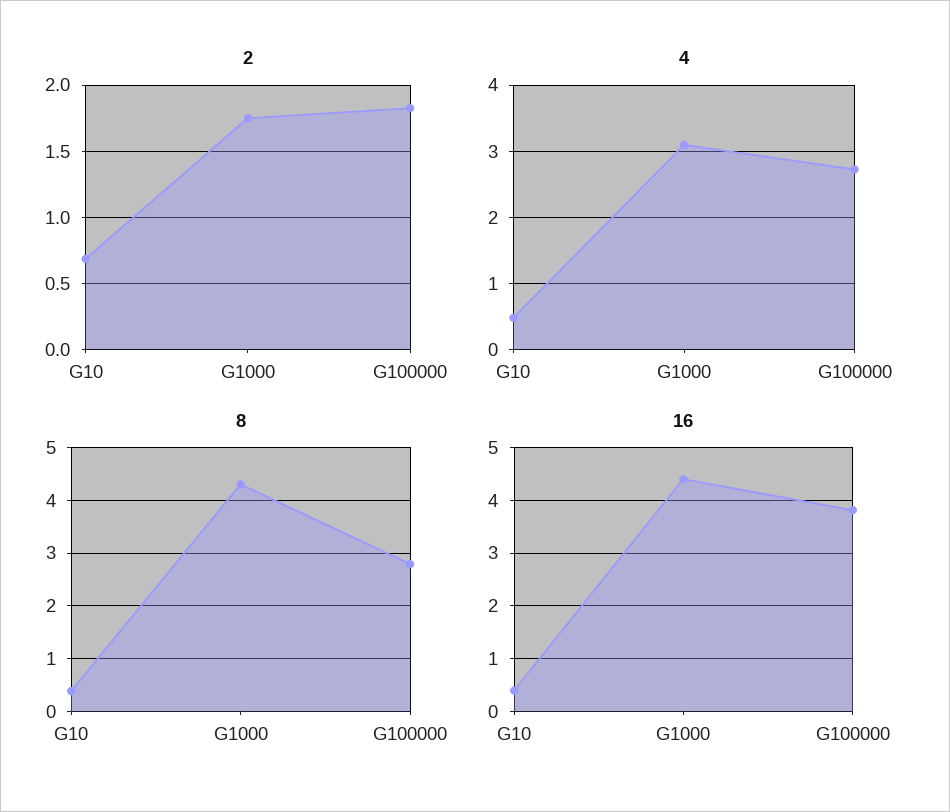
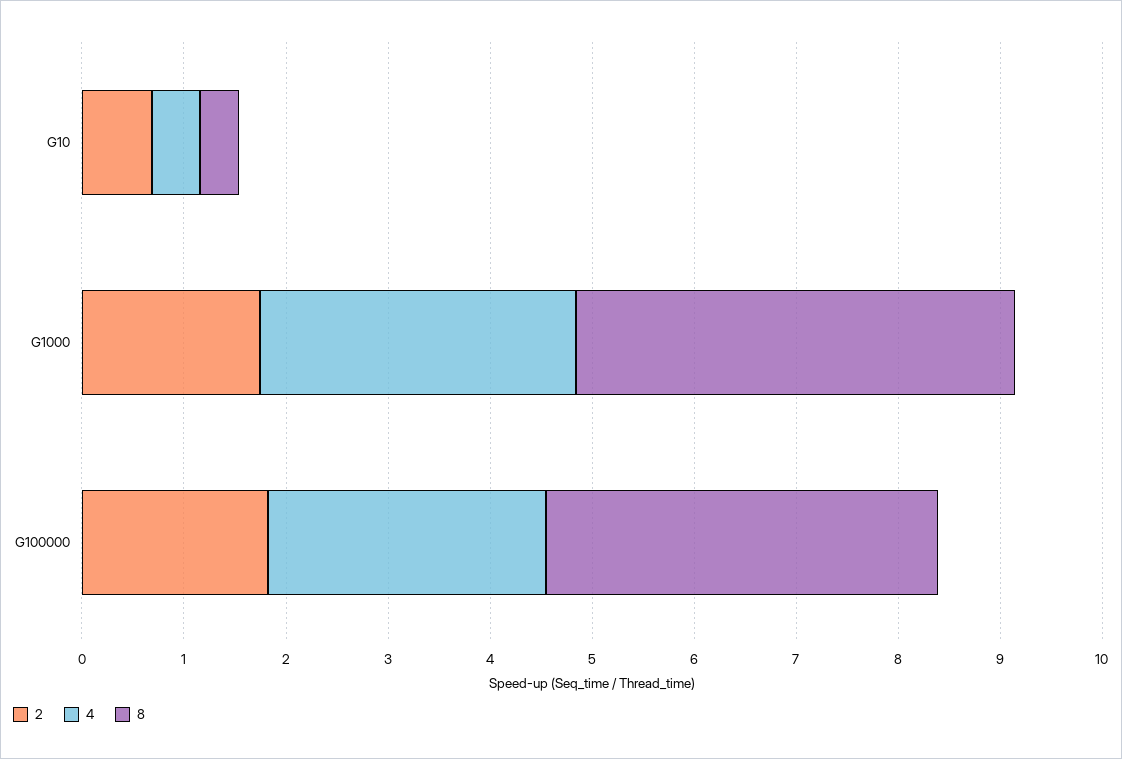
8, G100000: 2.8 -> 3.8
16, G10: 0.4 -> none
16, G1000: 4.4 -> none
16, G100000: 3.8 -> none

